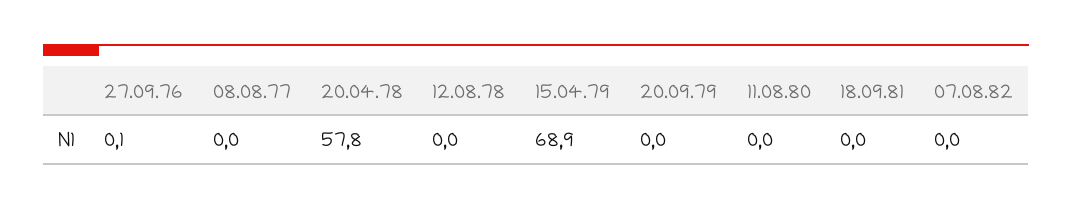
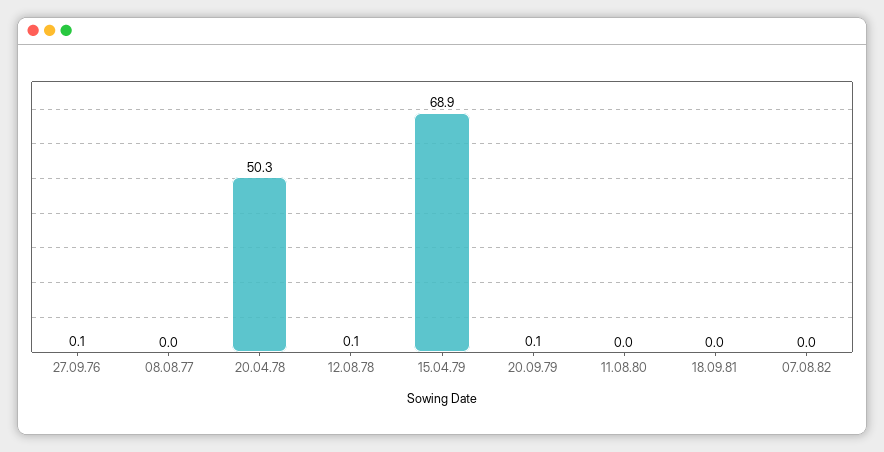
20.04.78: 57.8 -> 50.3
12.08.78: 0 -> 0.1
20.09.79: 0 -> 0.1

